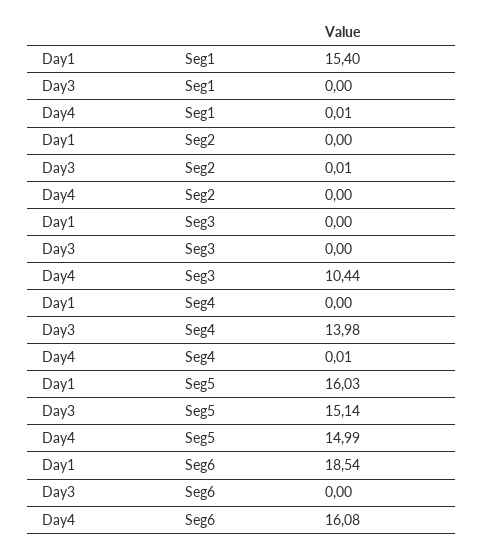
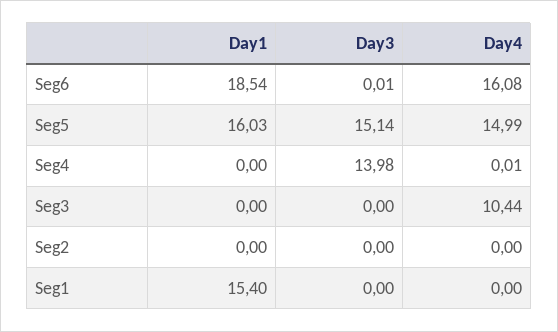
Day4, Seg1: 0.01 -> 0
Day3, Seg2: 0.01 -> 0
Day3, Seg6: 0 -> 0.01

